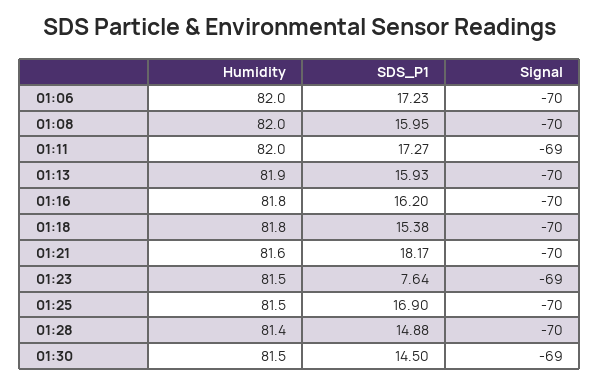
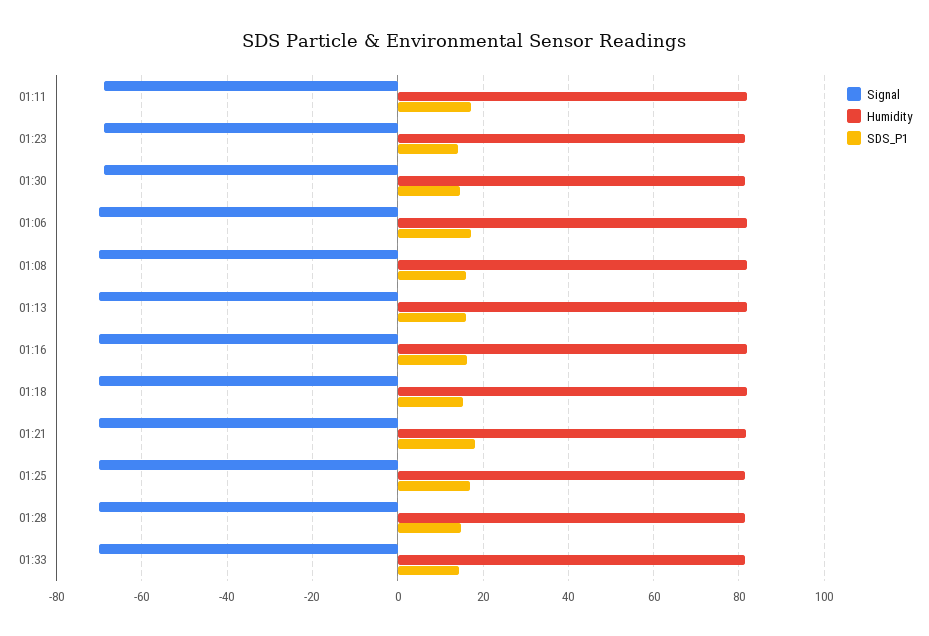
SDS_P1, 01:23: 7.64 -> 14
Signal, 01:33: none -> -70
Humidity, 01:33: none -> 82
SDS_P1, 01:33: none -> 14

